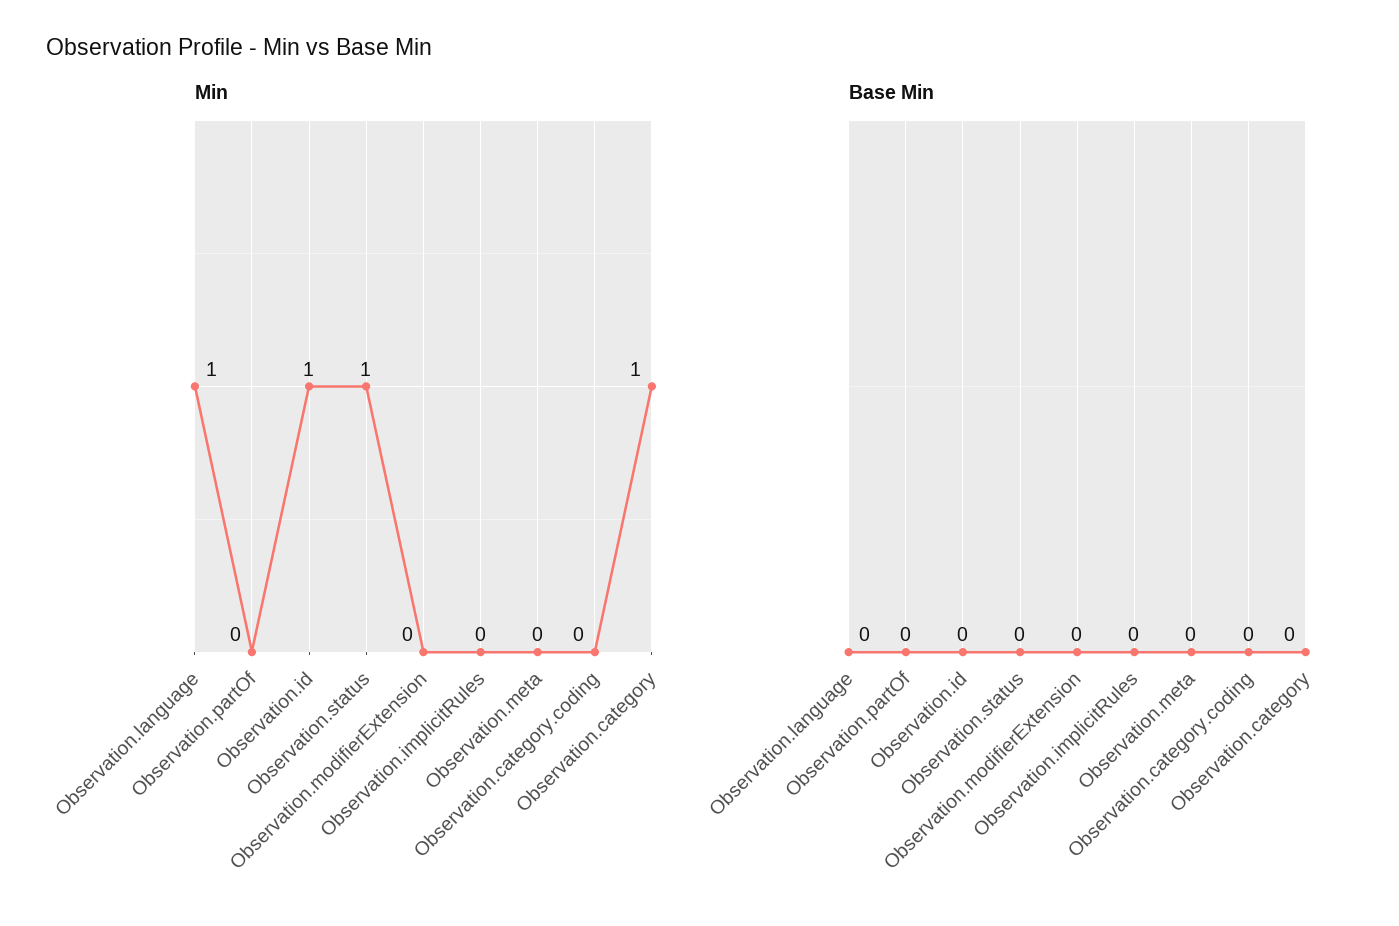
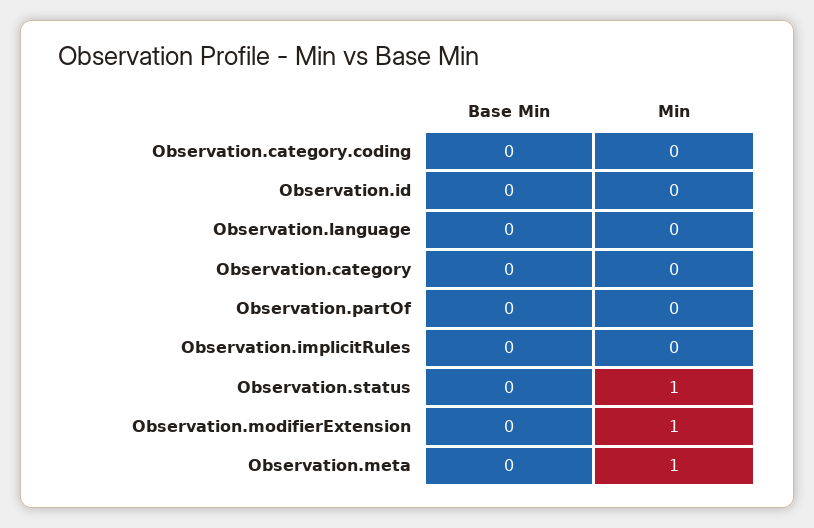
Min, Observation.language: 1 -> 0
Min, Observation.id: 1 -> 0
Min, Observation.modifierExtension: 0 -> 1
Min, Observation.meta: 0 -> 1
Min, Observation.category: 1 -> 0

